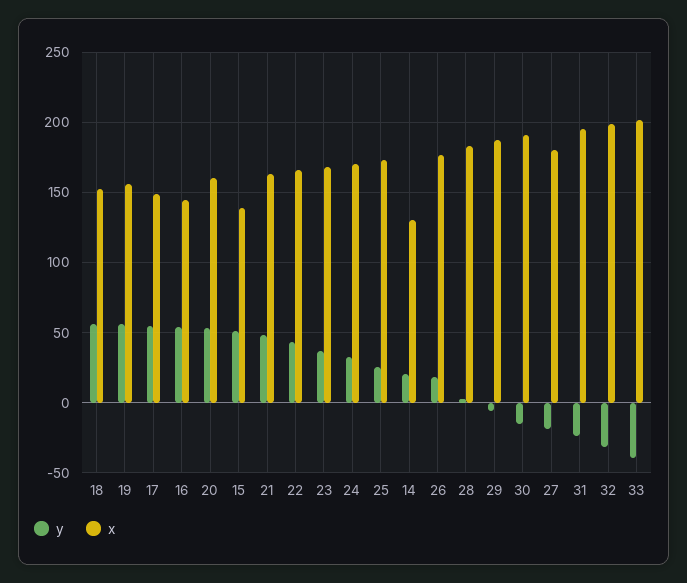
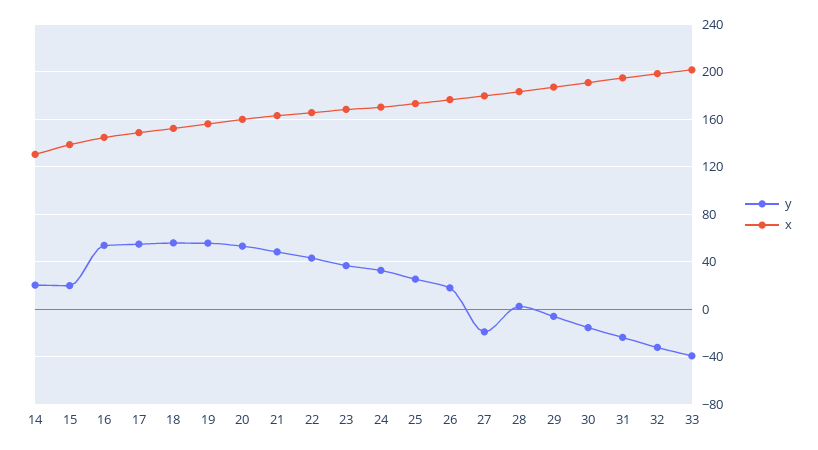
y, 15: 50 -> 20

